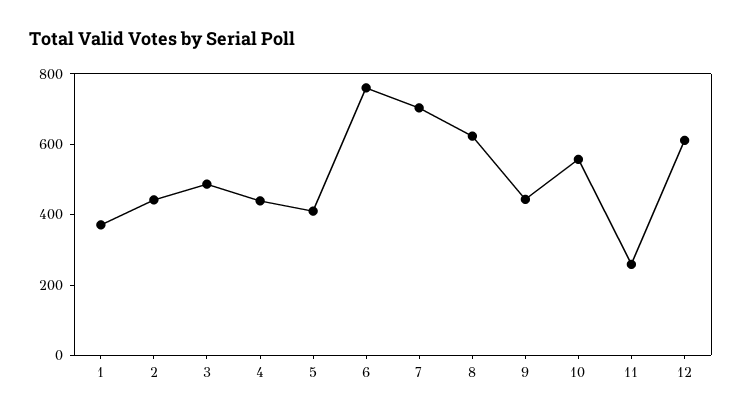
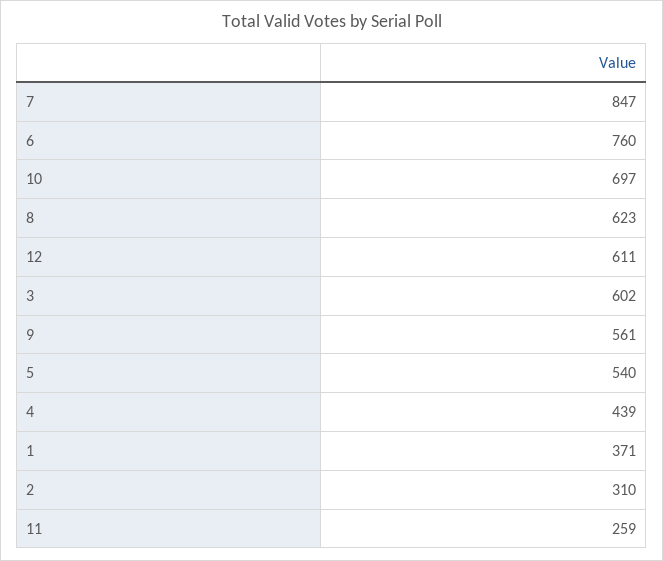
2: 450 -> 310
3: 500 -> 602
5: 400 -> 540
7: 700 -> 847
9: 450 -> 561
10: 550 -> 697

